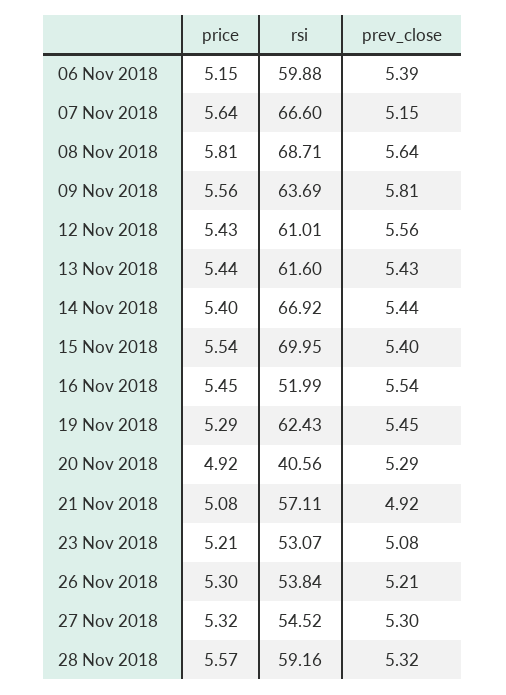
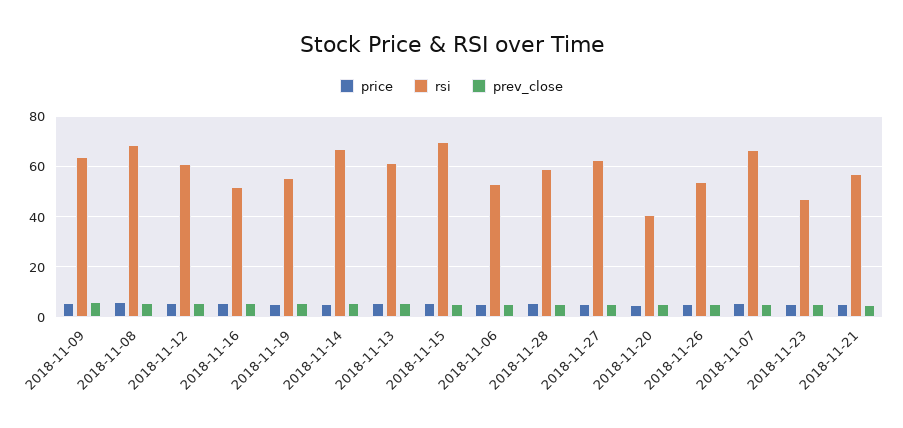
rsi, 06 Nov 2018: 59.88 -> 52.5
rsi, 19 Nov 2018: 62.43 -> 55
rsi, 23 Nov 2018: 53.07 -> 47.5
rsi, 27 Nov 2018: 54.52 -> 62.5

